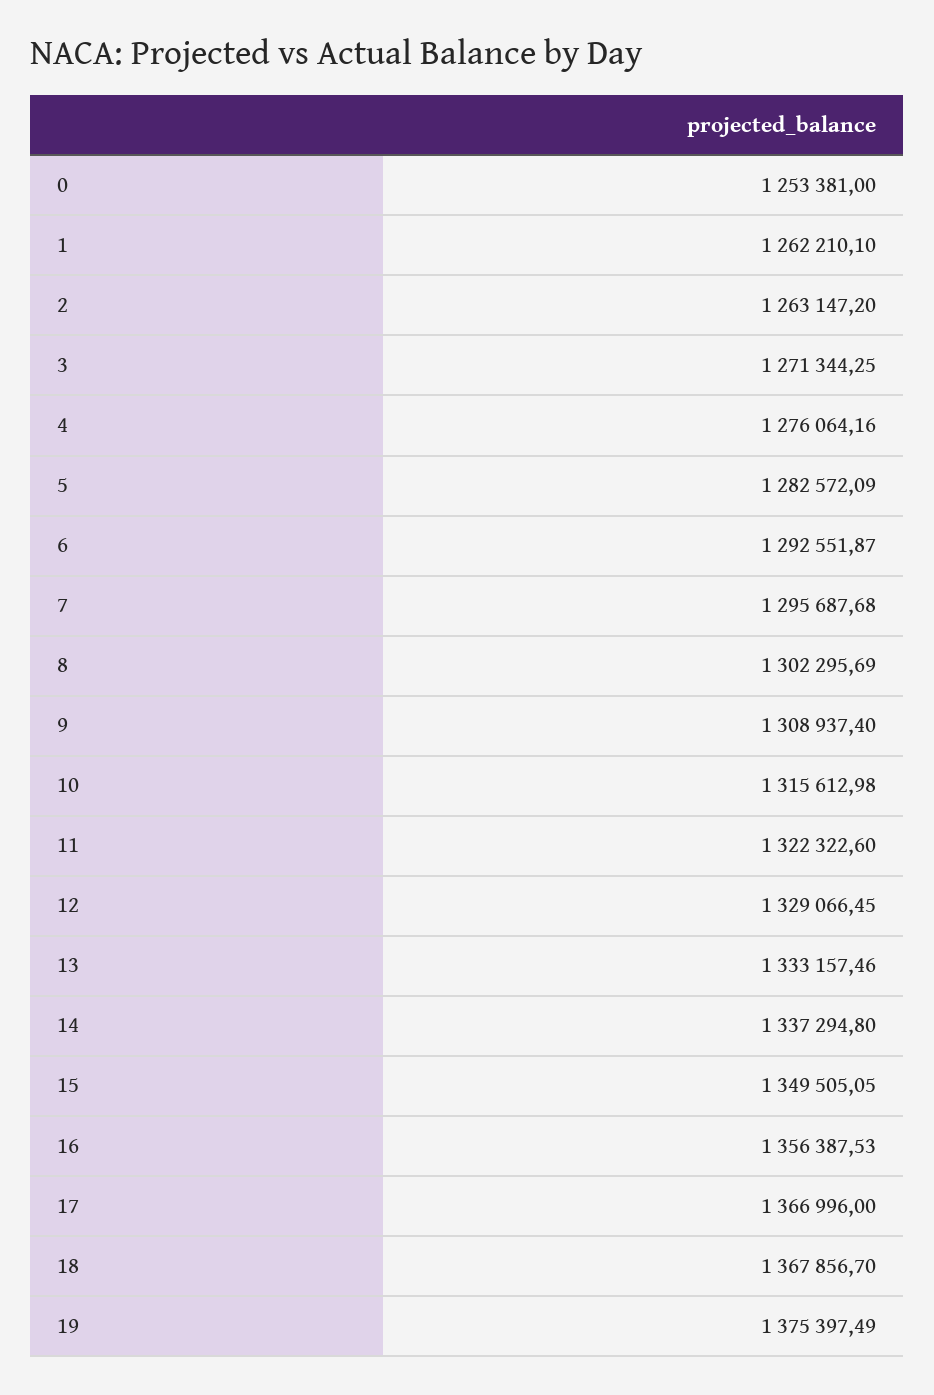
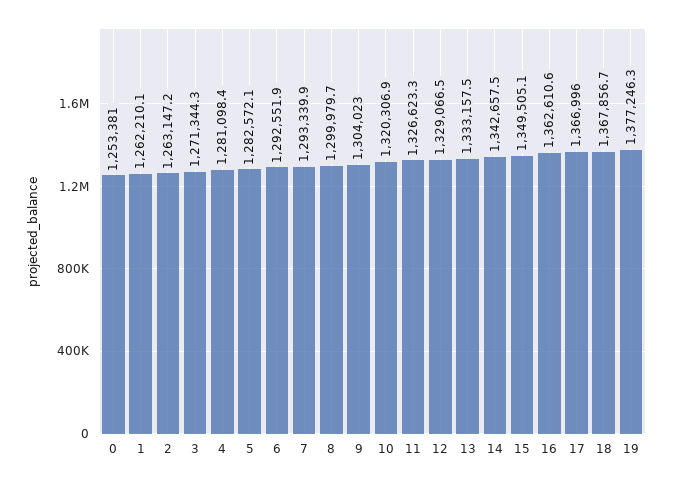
4: 1276064.16 -> 1281098.4
7: 1295687.68 -> 1293339.9
8: 1302295.69 -> 1299979.7
9: 1308937.4 -> 1304023
10: 1315612.98 -> 1320306.9
11: 1322322.6 -> 1326623.3
14: 1337294.8 -> 1342657.5
16: 1356387.53 -> 1362610.6
19: 1375397.49 -> 1377246.3

